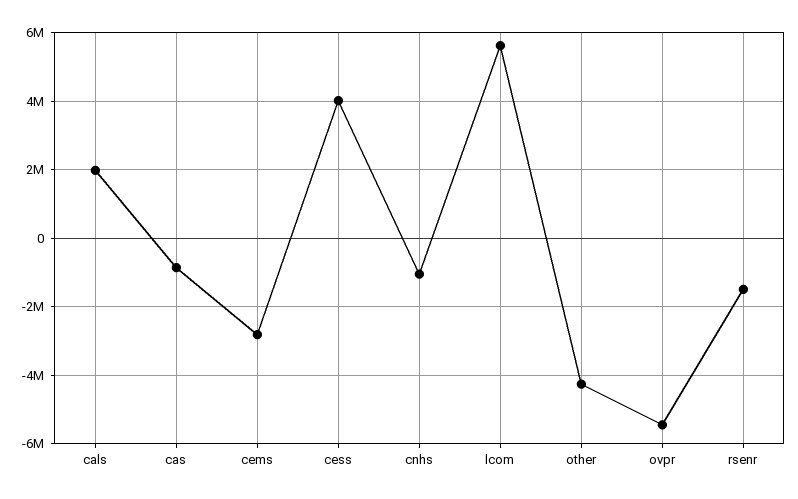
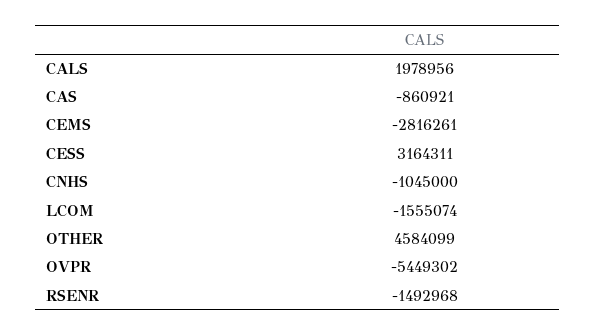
cess: 4000000 -> 3164311
lcom: 5600000 -> -1555074
other: -4200000 -> 4584099

